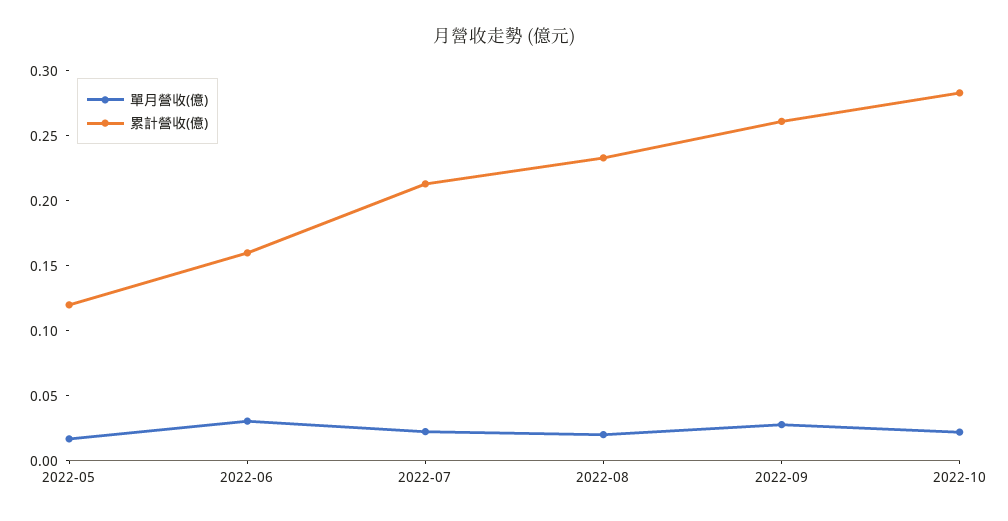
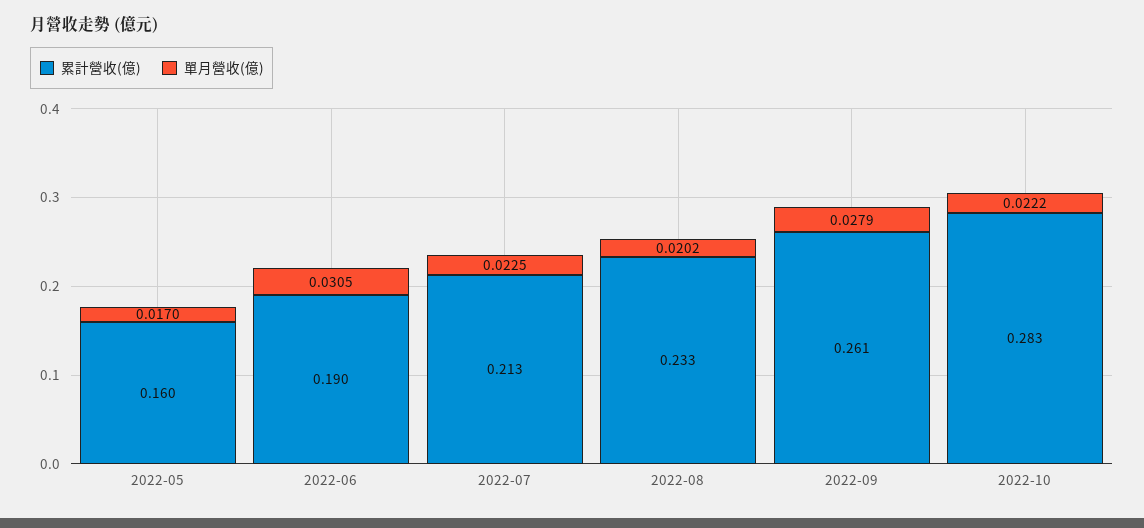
累計營收(億), 2022-05: 0.12 -> 0.16
累計營收(億), 2022-06: 0.16 -> 0.19

